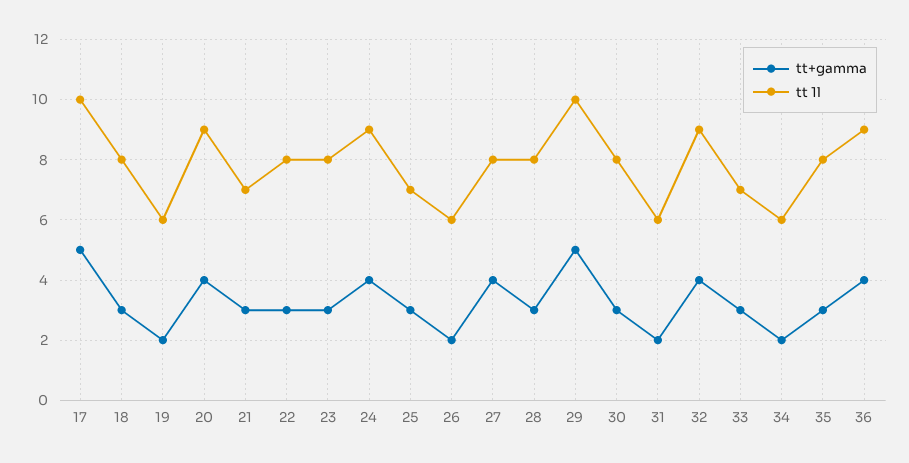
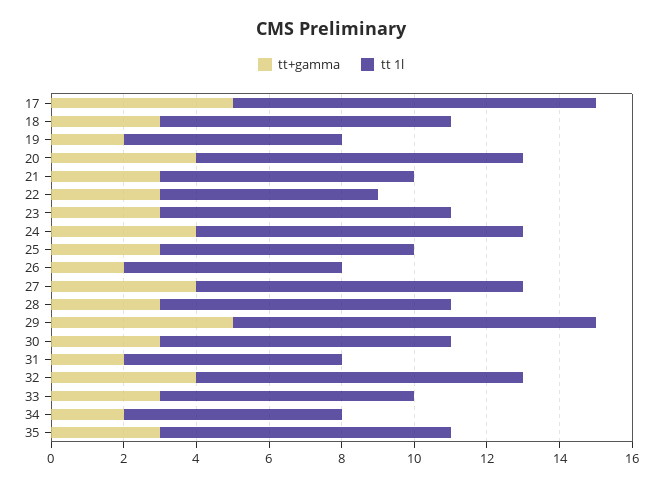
tt 1l, 22: 8 -> 6
tt 1l, 27: 8 -> 9
tt+gamma, 36: 4 -> none
tt 1l, 36: 9 -> none

